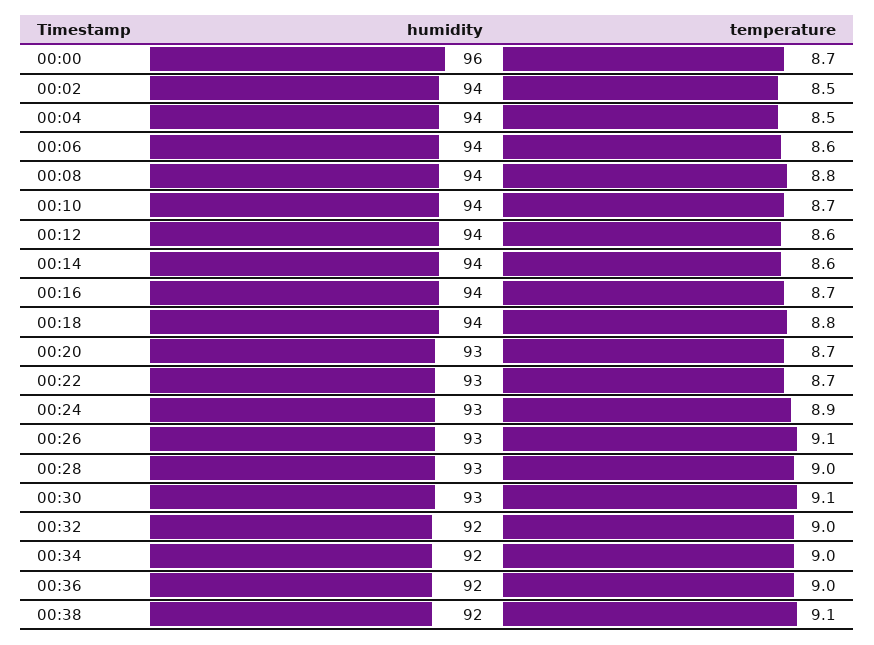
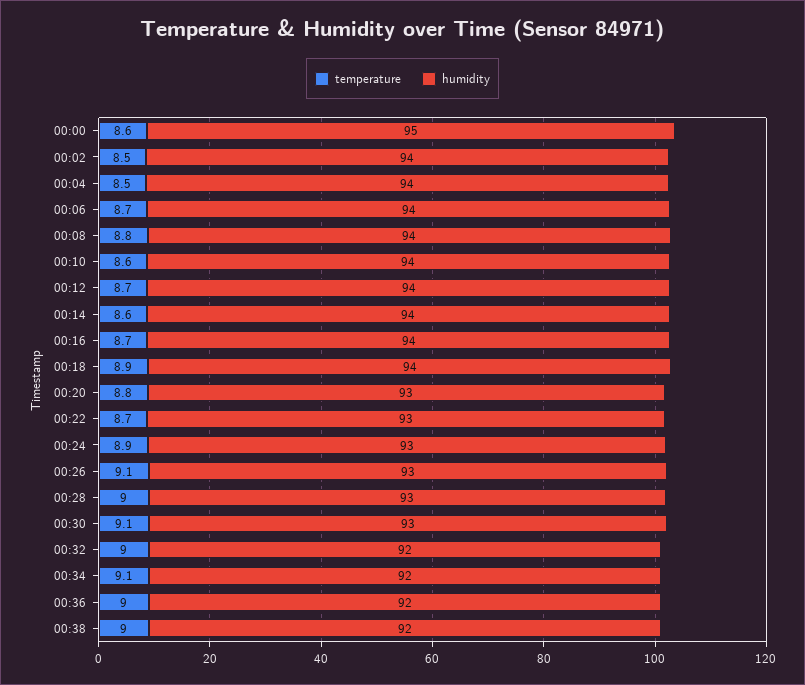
humidity, 00:00: 96 -> 95
temperature, 00:00: 8.7 -> 8.6
temperature, 00:06: 8.6 -> 8.7
temperature, 00:10: 8.7 -> 8.6
temperature, 00:12: 8.6 -> 8.7
temperature, 00:18: 8.8 -> 8.9
temperature, 00:20: 8.7 -> 8.8
temperature, 00:34: 9 -> 9.1
temperature, 00:38: 9.1 -> 9

